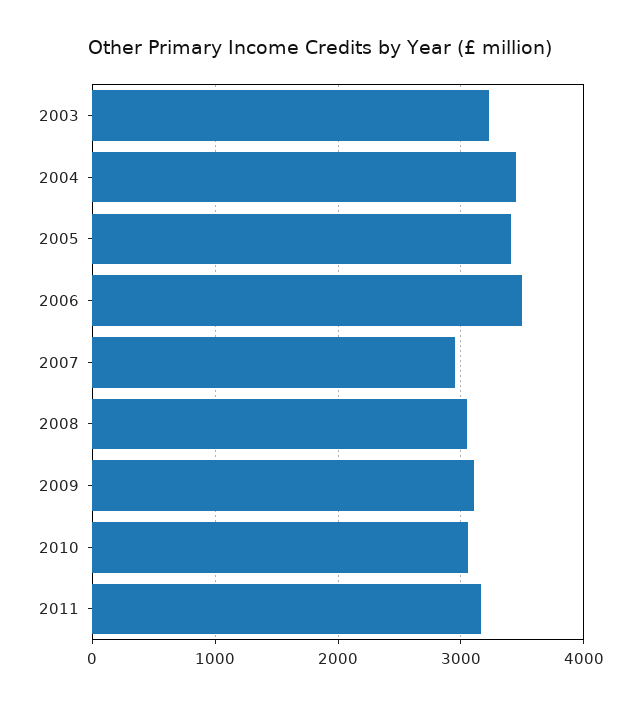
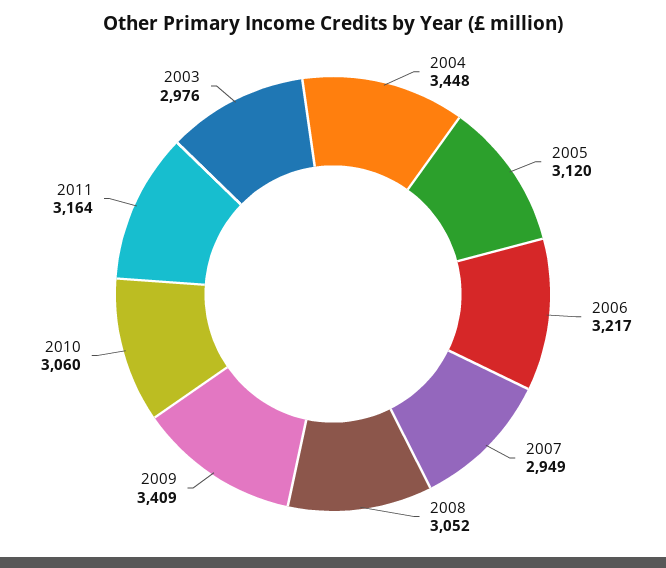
2003: 3200 -> 2976
2005: 3400 -> 3120
2006: 3500 -> 3217
2009: 3100 -> 3409

